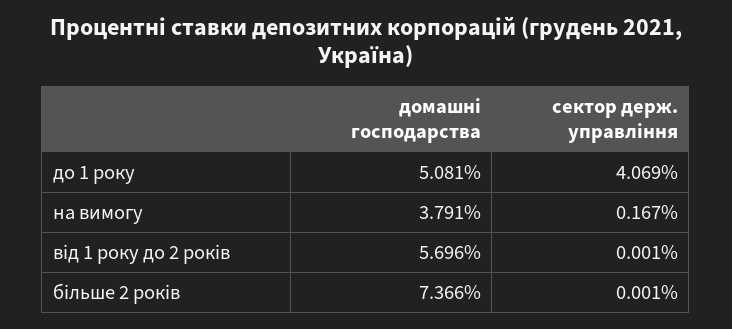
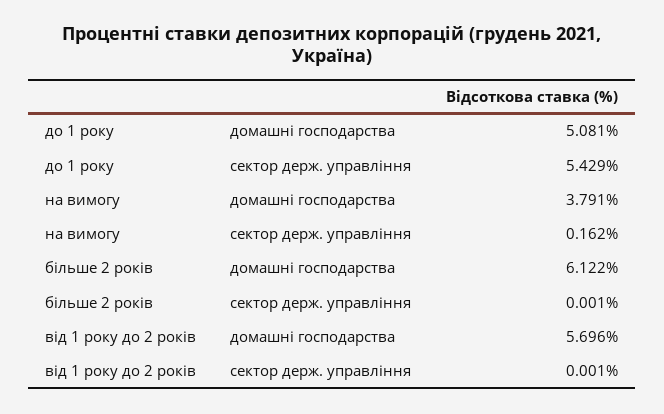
сектор держ. управління, до 1 року: 4.069 -> 5.429
сектор держ. управління, на вимогу: 0.167 -> 0.162
домашні господарства, більше 2 років: 7.366 -> 6.122

